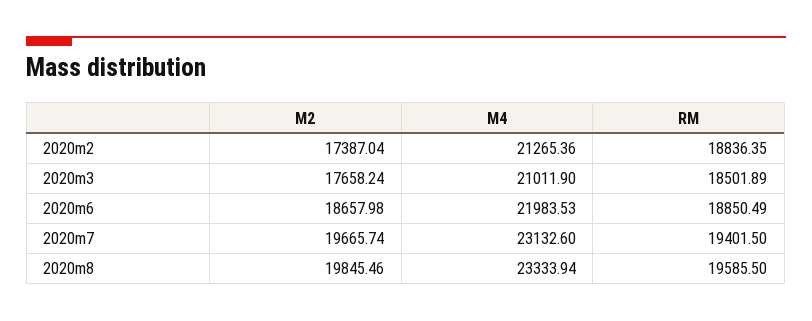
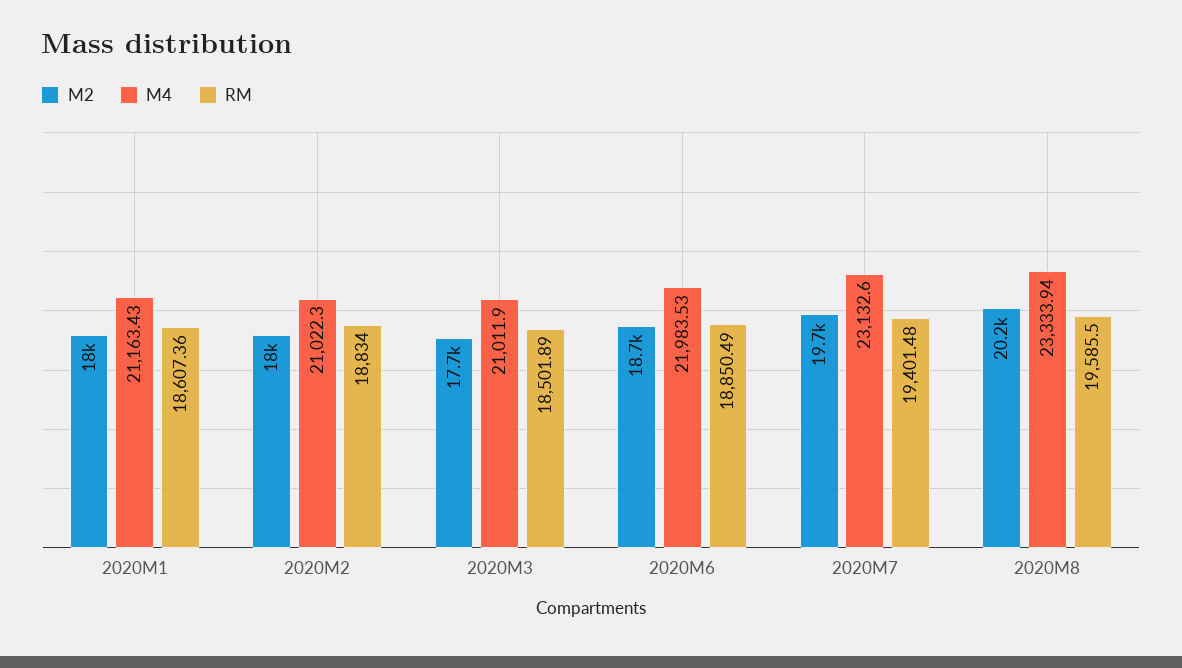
M2, 2020m2: 17387.04 -> 18000
M4, 2020m2: 21265.36 -> 21022.3
RM, 2020m2: 18836.35 -> 18834
RM, 2020m7: 19401.5 -> 19401.48
M2, 2020m8: 19845.46 -> 20200
M2, 2020M1: none -> 18000
M4, 2020M1: none -> 21163.43
RM, 2020M1: none -> 18607.36

